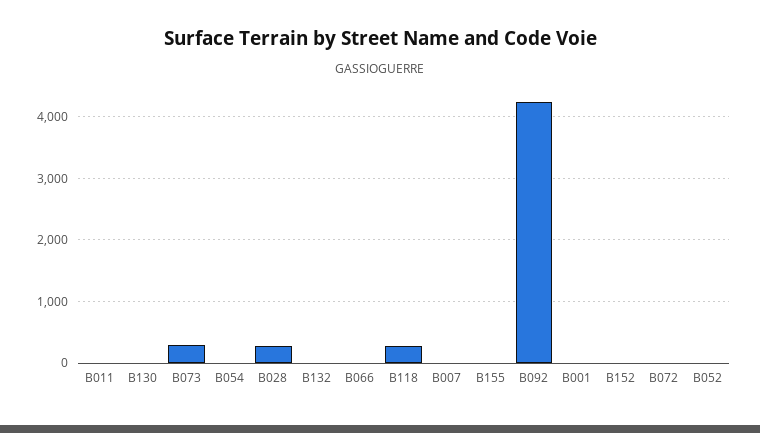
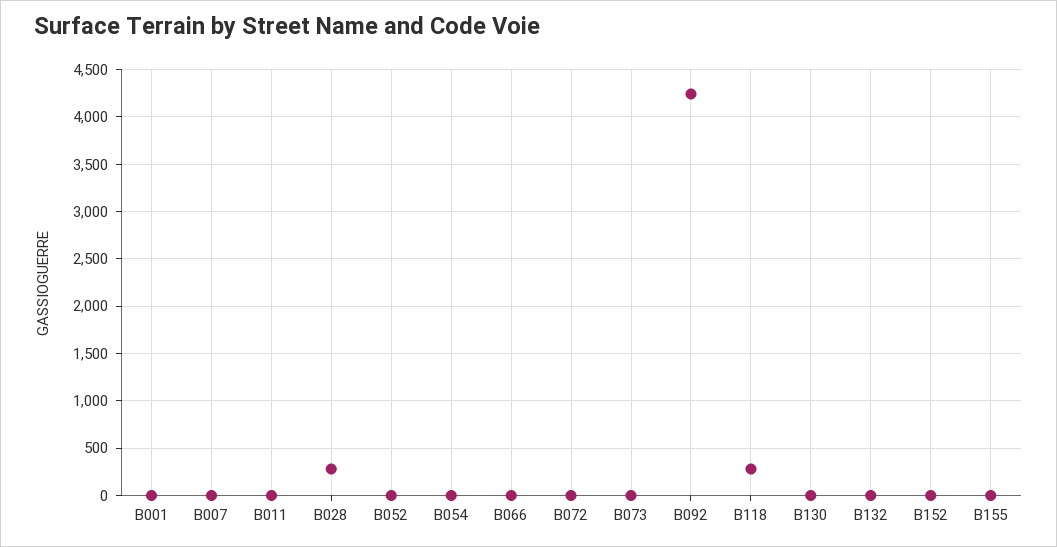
B073: 300 -> 0

